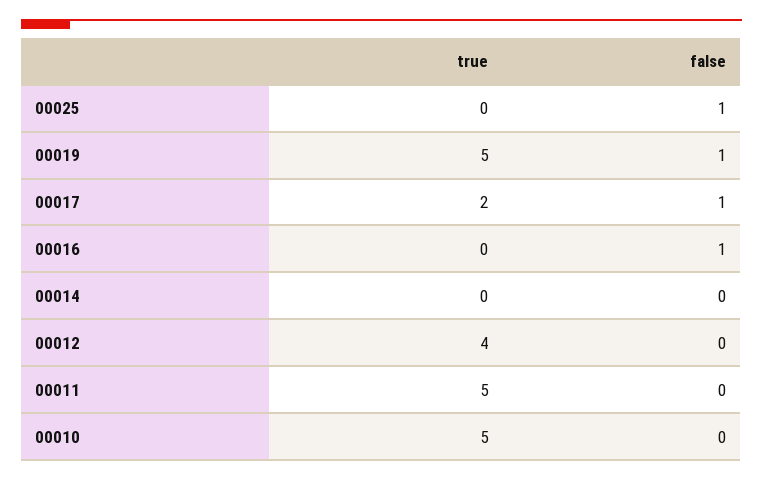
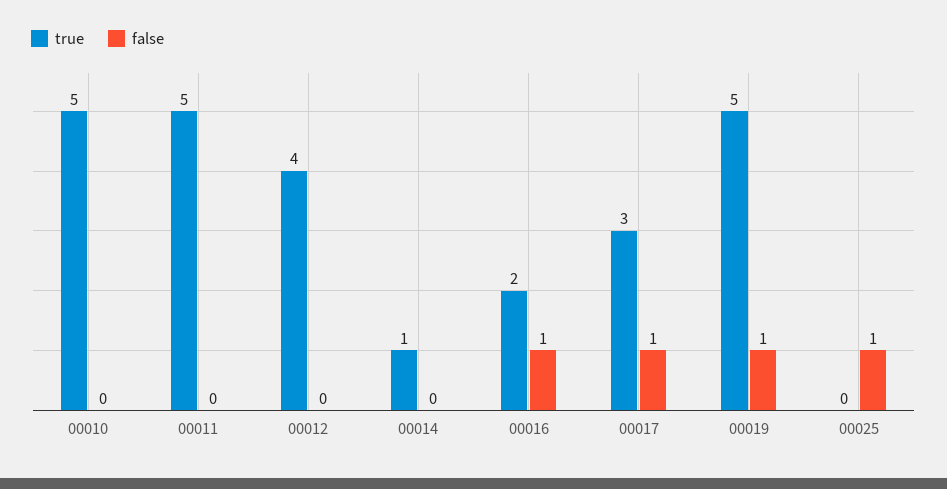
true, 00017: 2 -> 3
true, 00016: 0 -> 2
true, 00014: 0 -> 1

